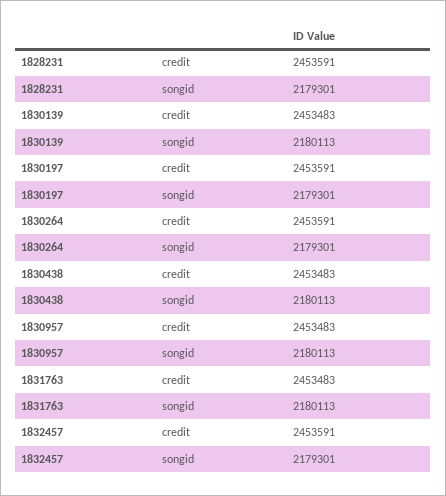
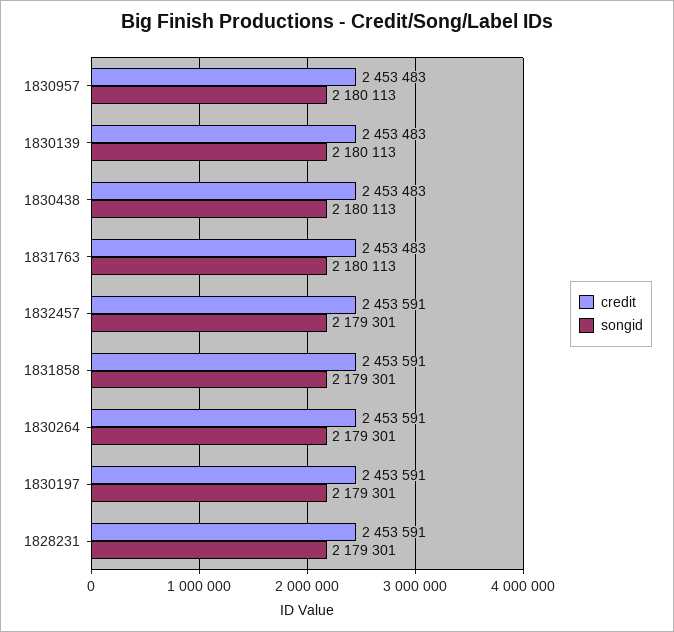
credit, 1831858: none -> 2453591
songid, 1831858: none -> 2179301

